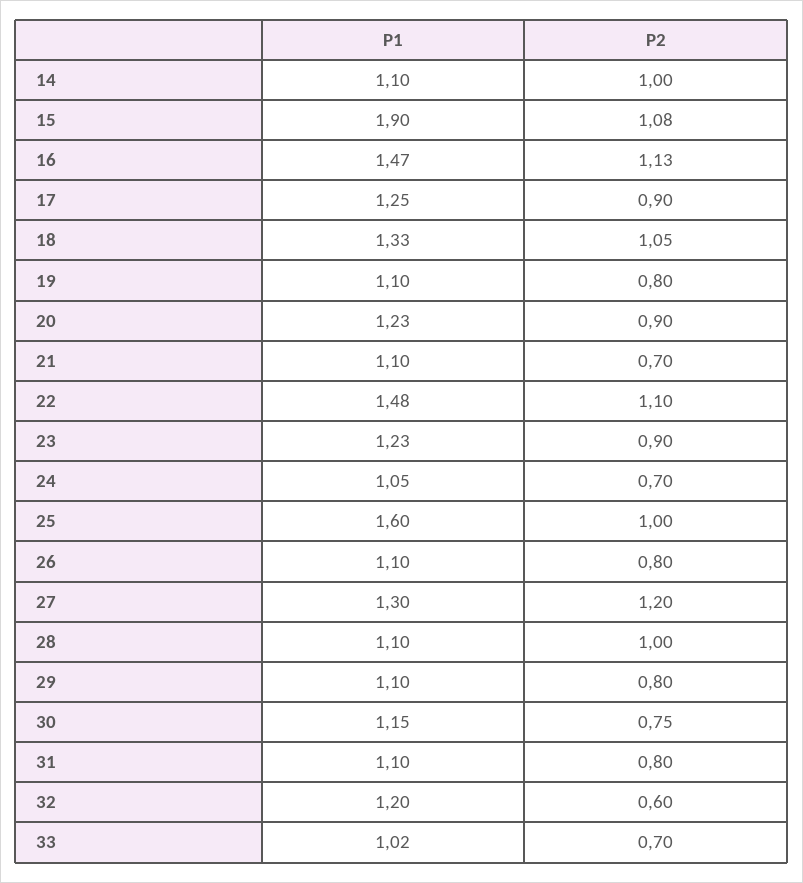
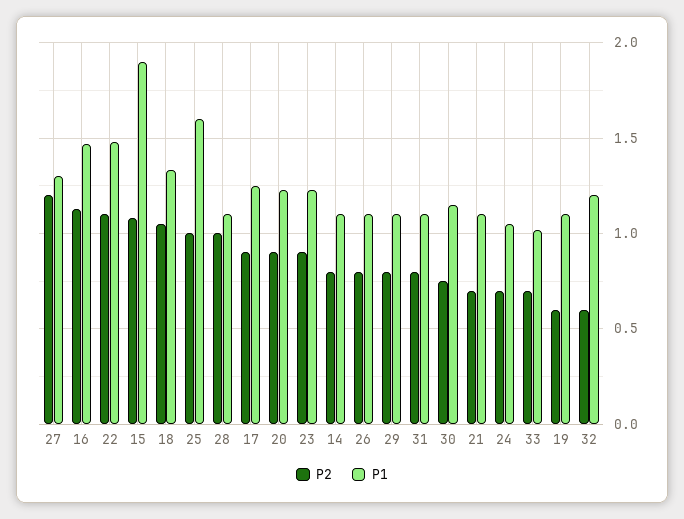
P2, 14: 1 -> 0.8
P2, 19: 0.8 -> 0.6

